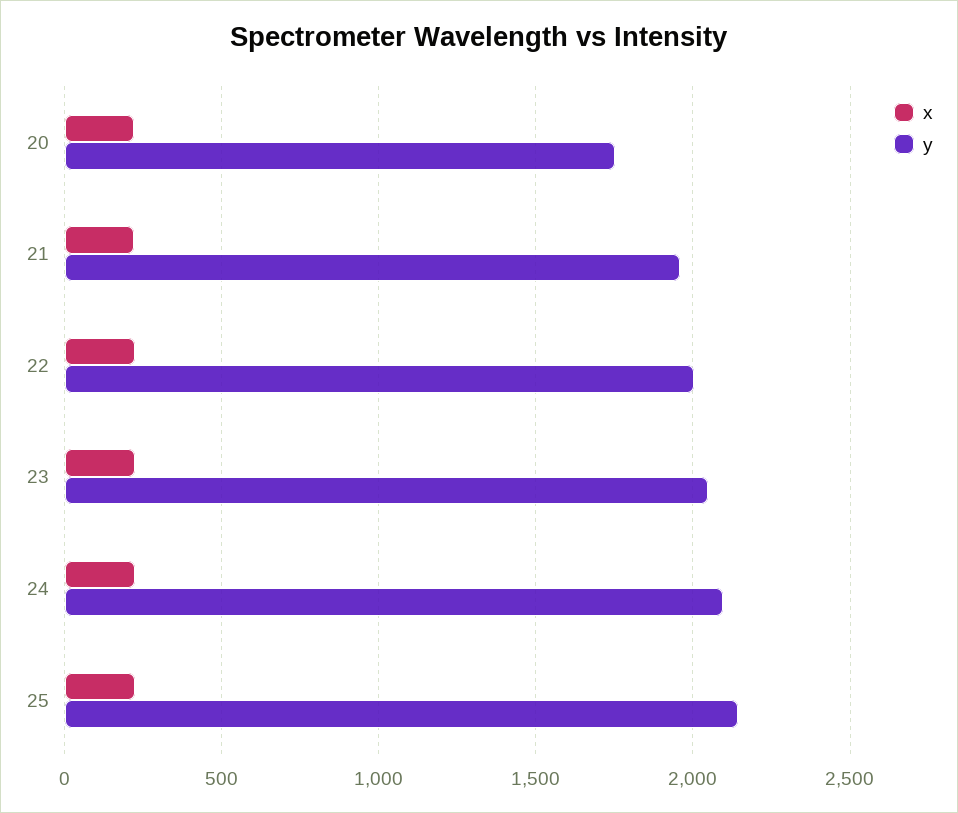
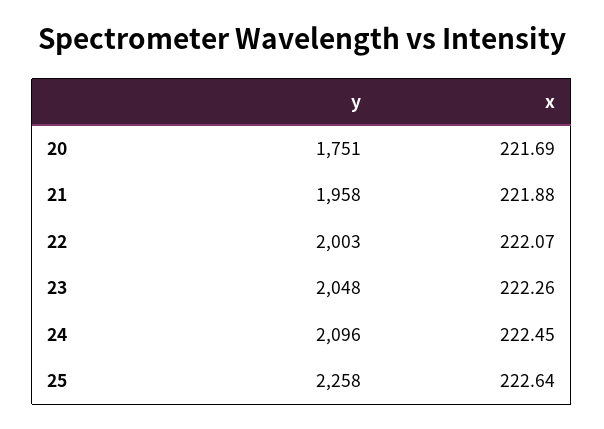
y, 25: 2150 -> 2258

